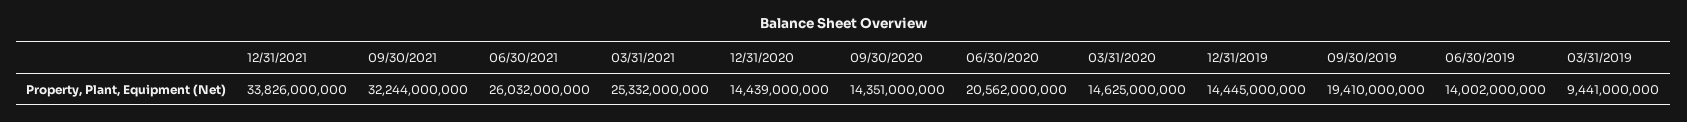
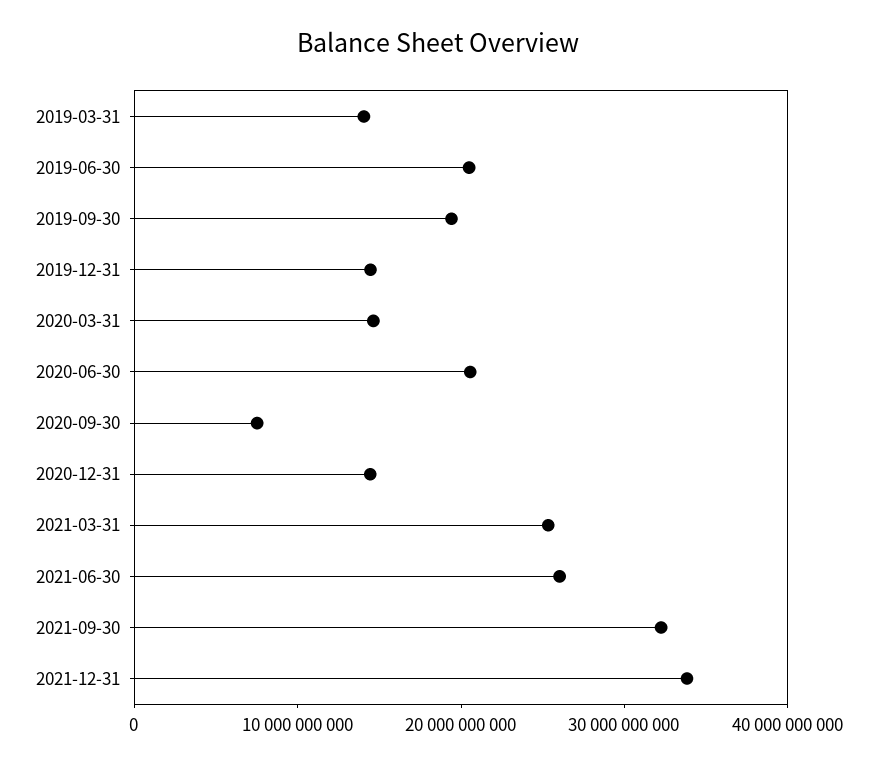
09/30/2020: 14351000000 -> 8000000000
06/30/2019: 14002000000 -> 20000000000
03/31/2019: 9441000000 -> 14000000000

